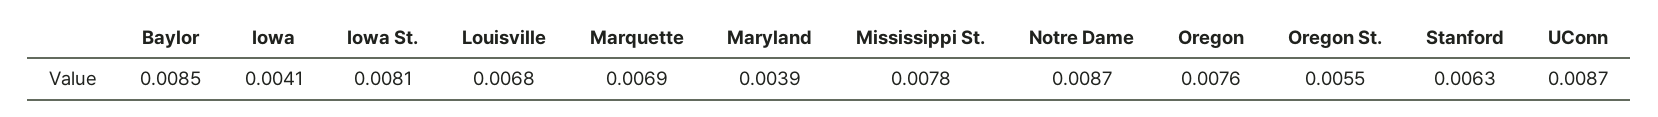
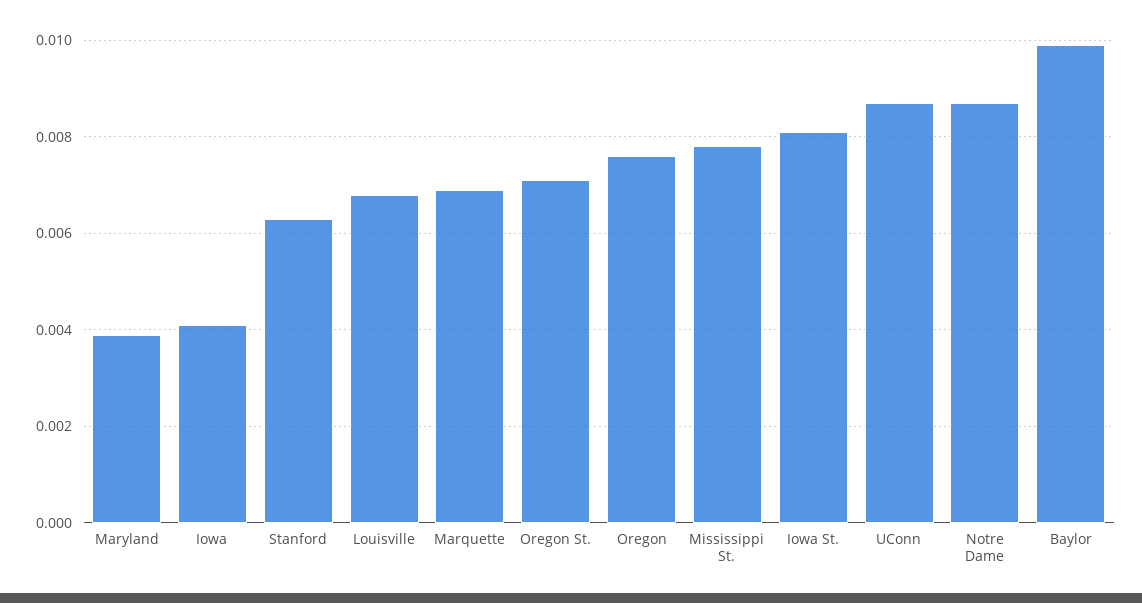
Baylor: 0.0085 -> 0.01
Oregon St.: 0.0055 -> 0.007

